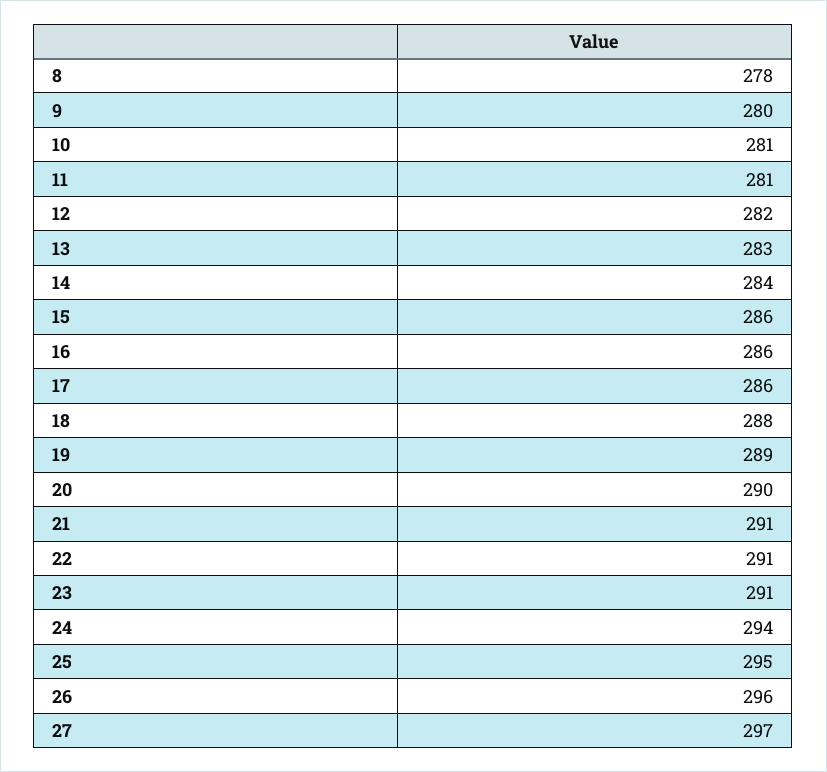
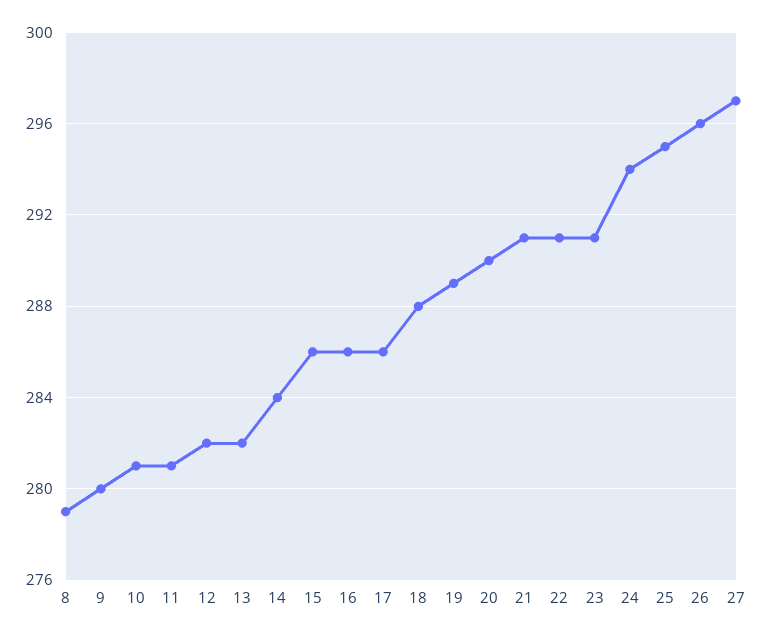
8: 278 -> 279
13: 283 -> 282

